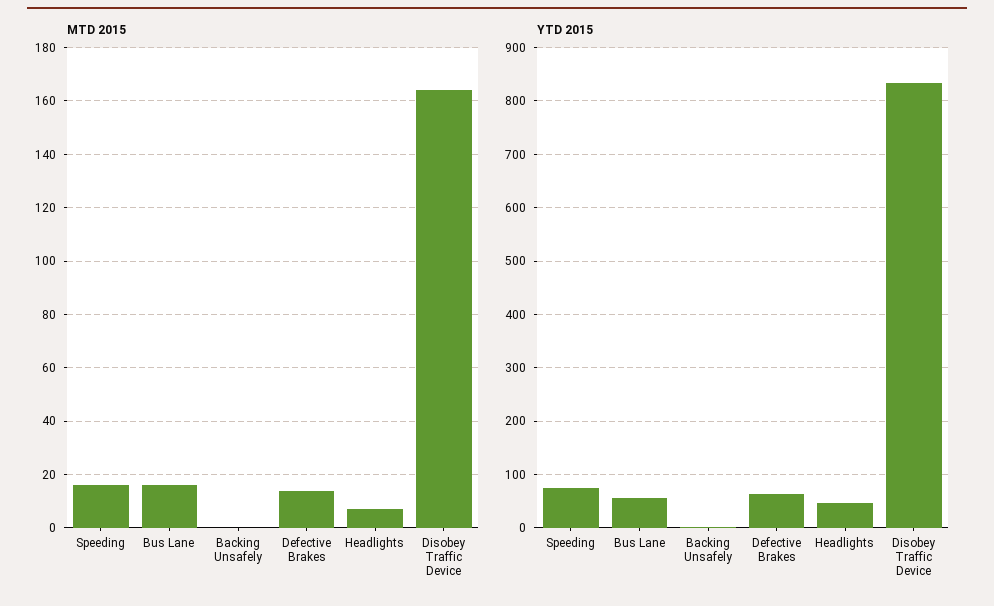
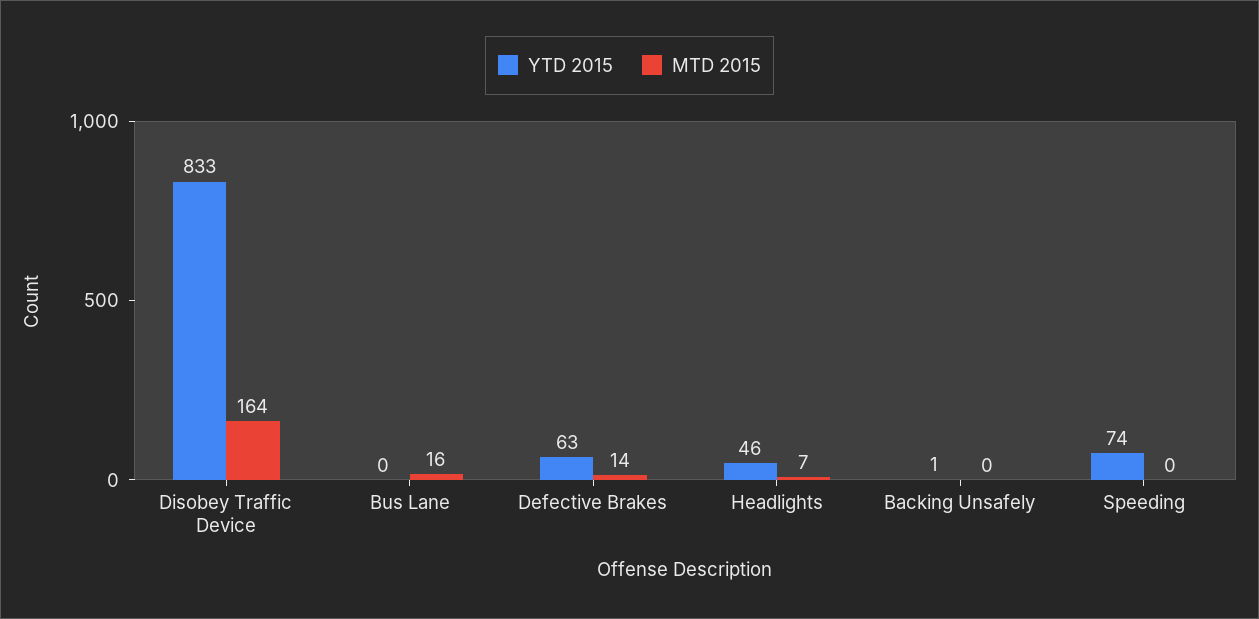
MTD 2015, Speeding: 15 -> 0
YTD 2015, Bus Lane: 60 -> 0

